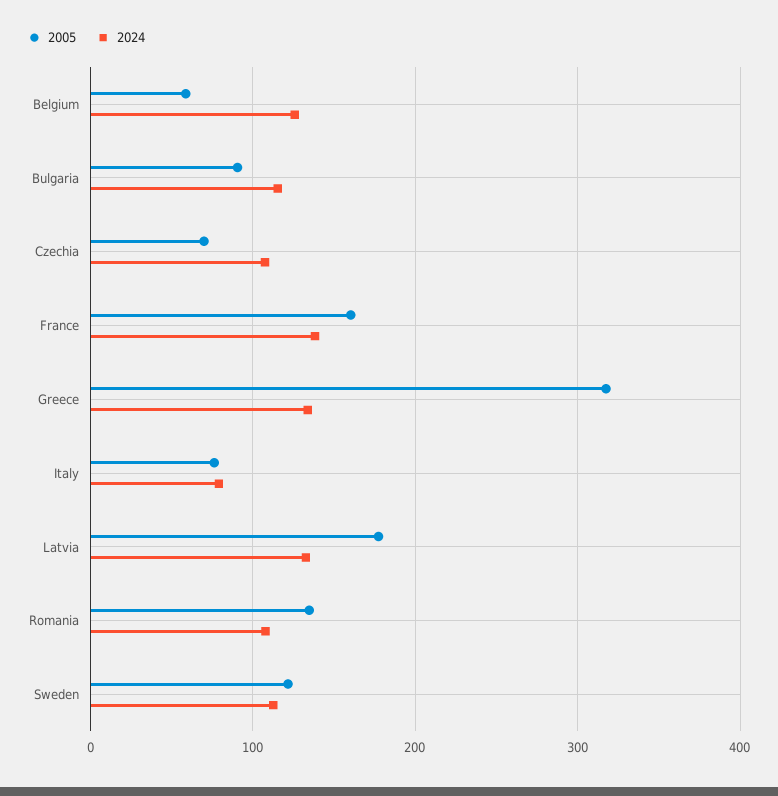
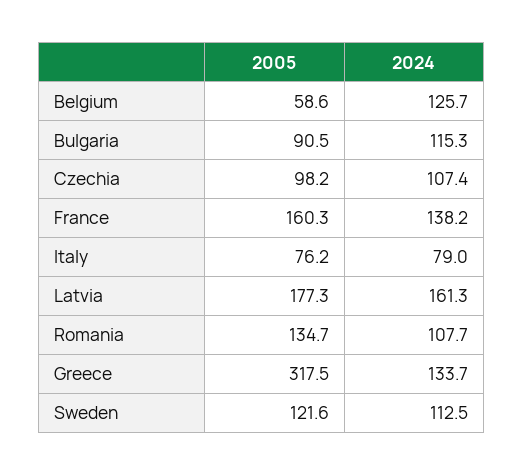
2005, Czechia: 70 -> 98.2
2024, Latvia: 130 -> 161.3

